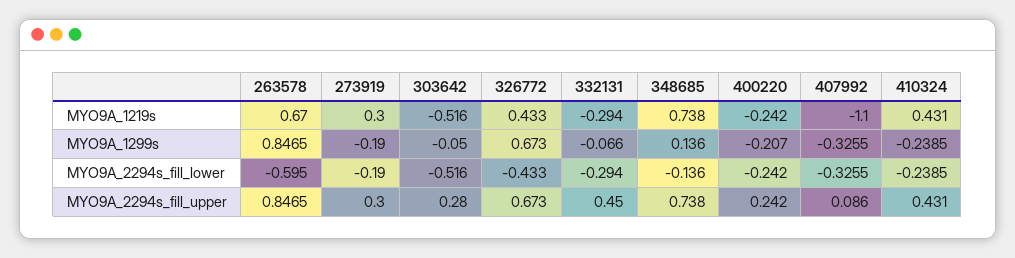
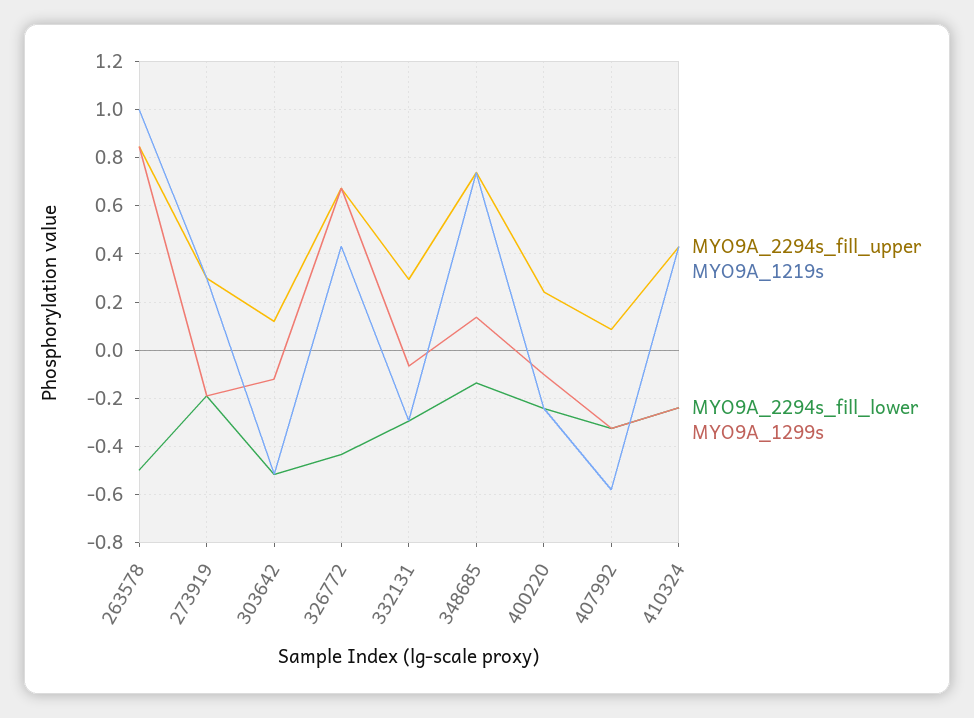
MYO9A_1219s, 263578: 0.67 -> 1
MYO9A_1219s, 407992: -1.1 -> -0.575
MYO9A_1299s, 303642: -0.05 -> -0.125
MYO9A_1299s, 400220: -0.207 -> -0.1
MYO9A_2294s_fill_lower, 263578: -0.595 -> -0.5
MYO9A_2294s_fill_upper, 303642: 0.28 -> 0.125
MYO9A_2294s_fill_upper, 332131: 0.45 -> 0.3

